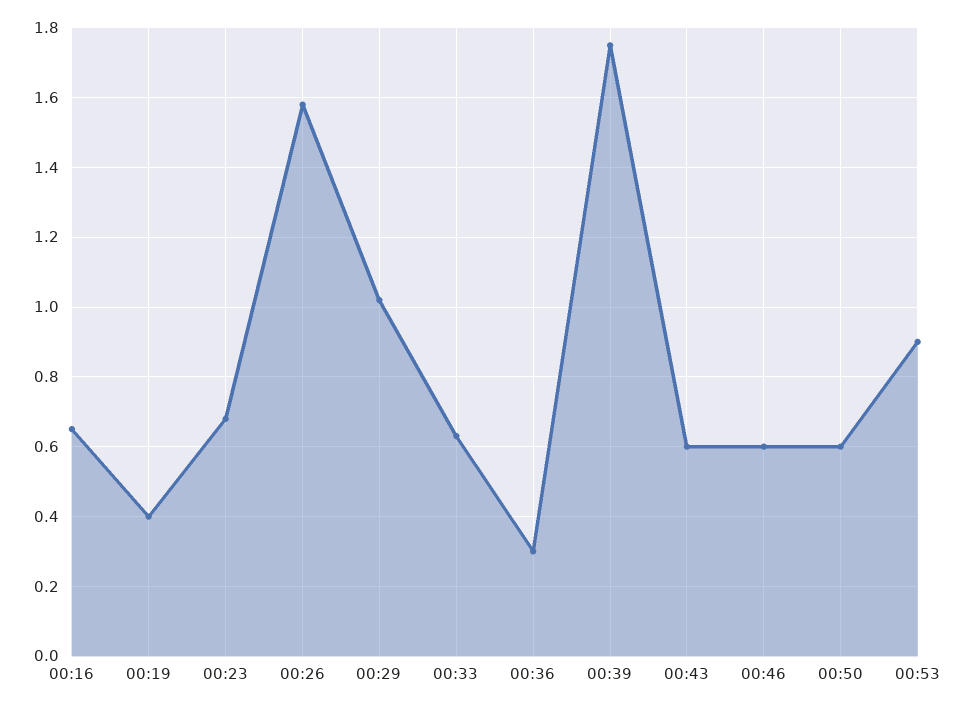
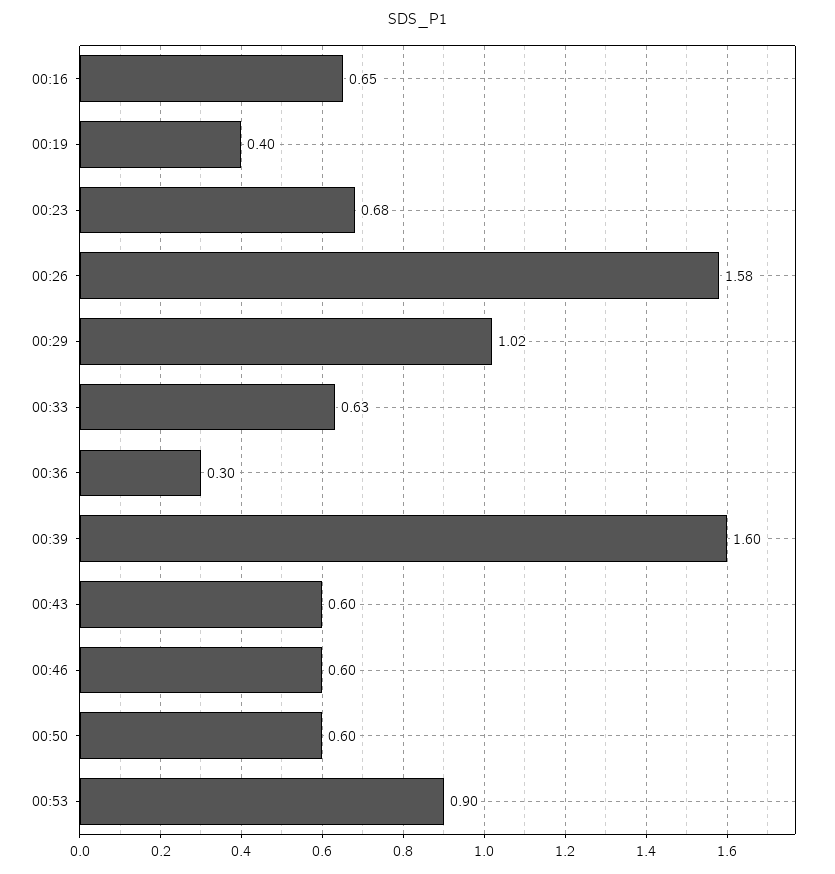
00:39: 1.75 -> 1.6

